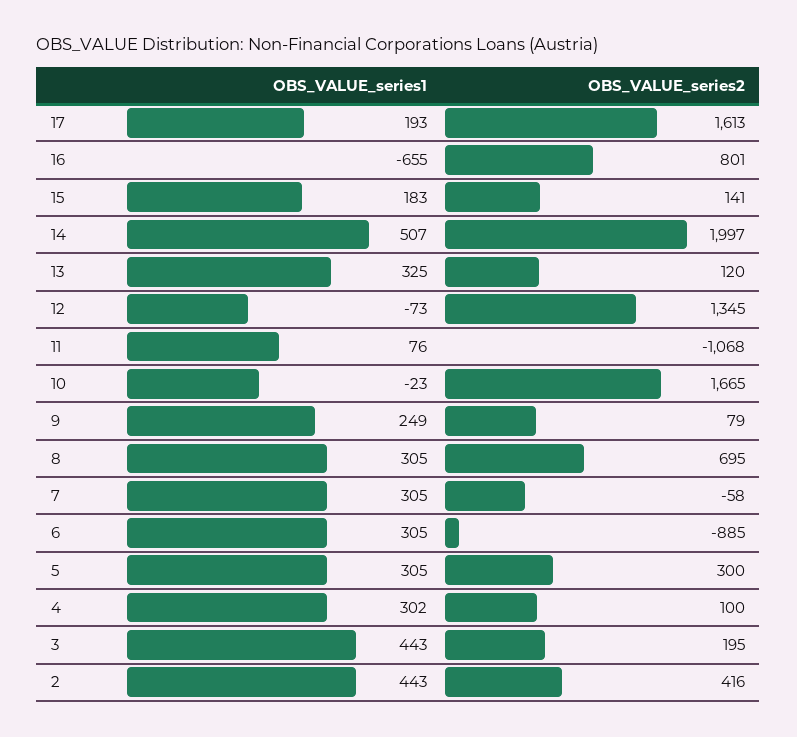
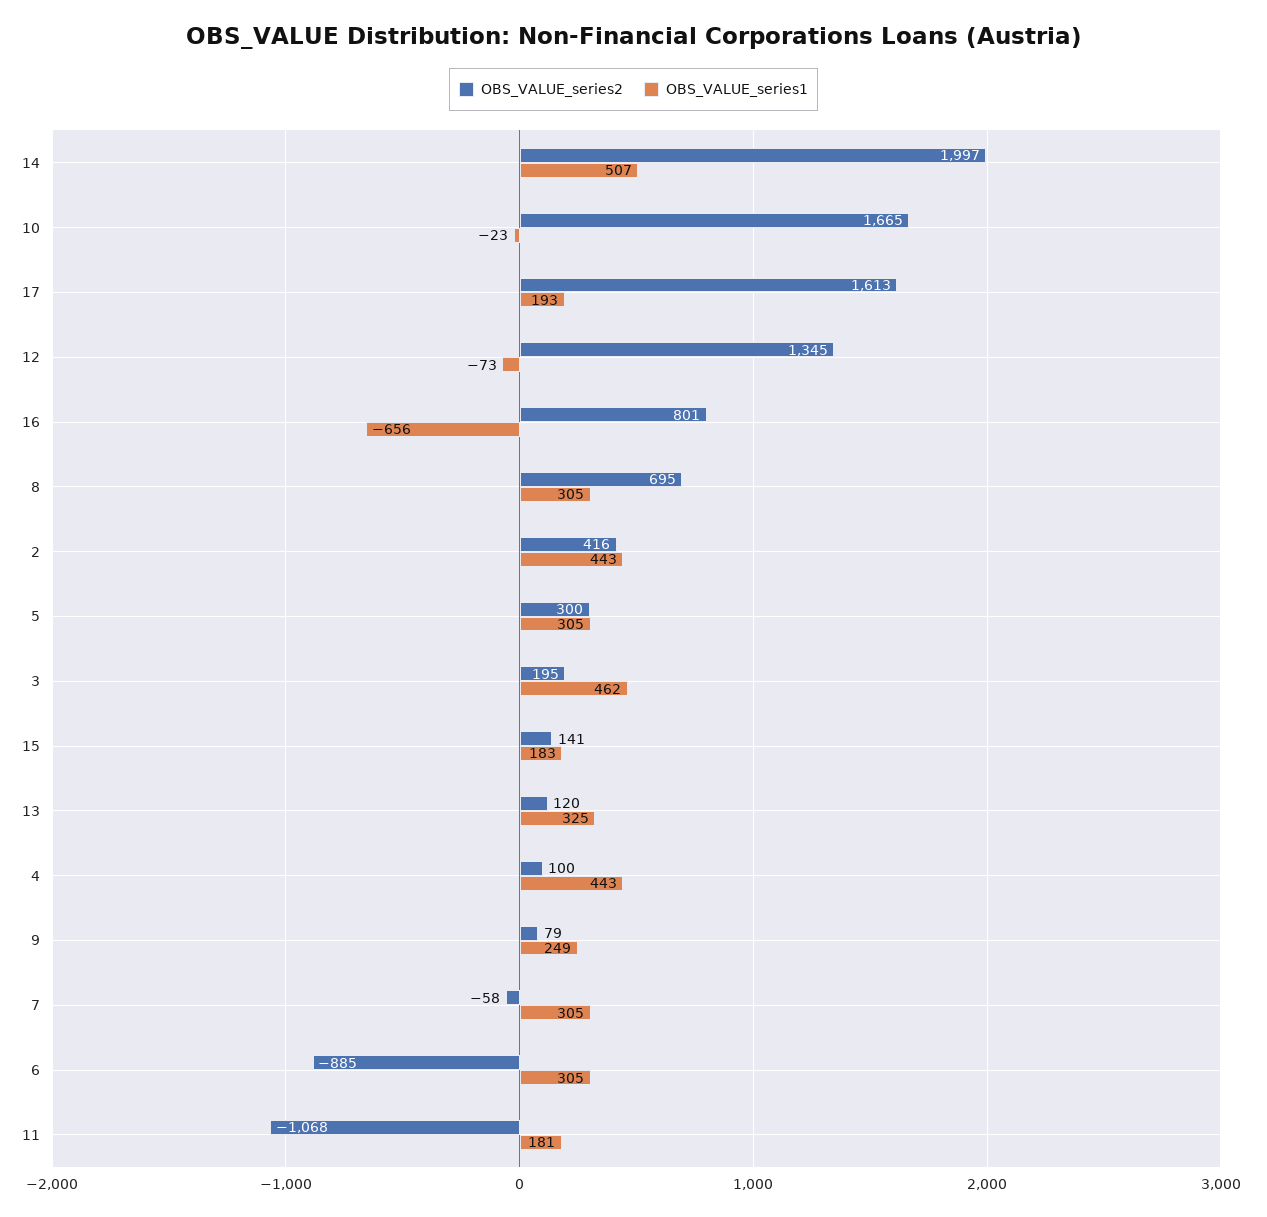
OBS_VALUE_series1, 16: -655 -> -656
OBS_VALUE_series1, 11: 76 -> 181
OBS_VALUE_series1, 4: 302 -> 443
OBS_VALUE_series1, 3: 443 -> 462

